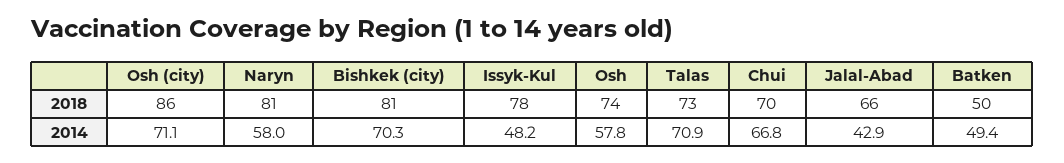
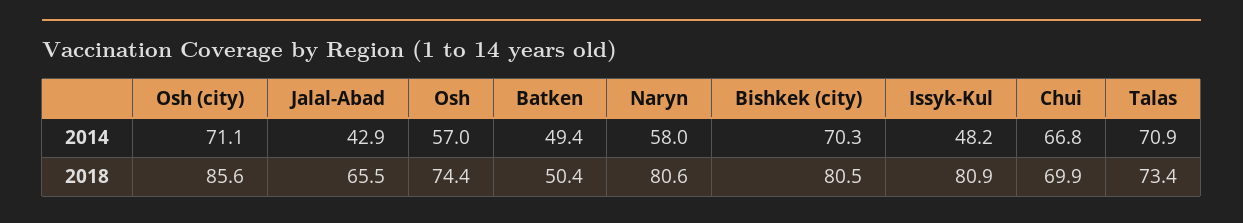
Issyk-Kul, 2018: 78 -> 80.9
Osh, 2014: 57.8 -> 57

